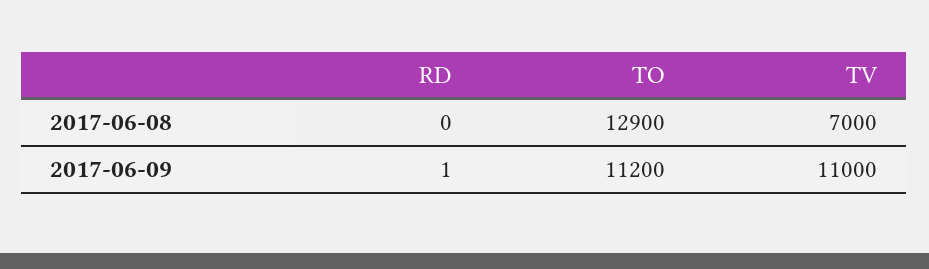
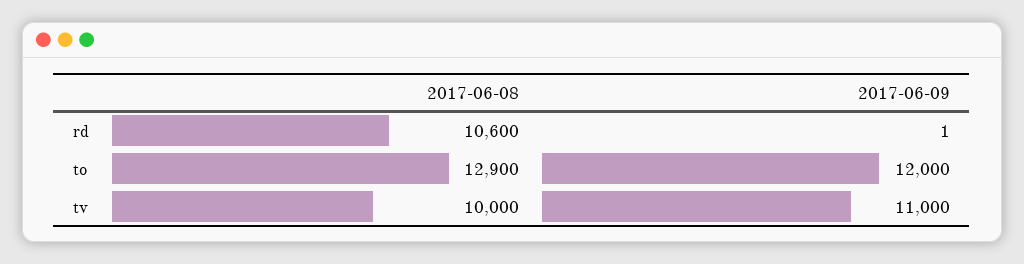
RD, 2017-06-08: 0 -> 10600
TV, 2017-06-08: 7000 -> 10000
TO, 2017-06-09: 11200 -> 12000

